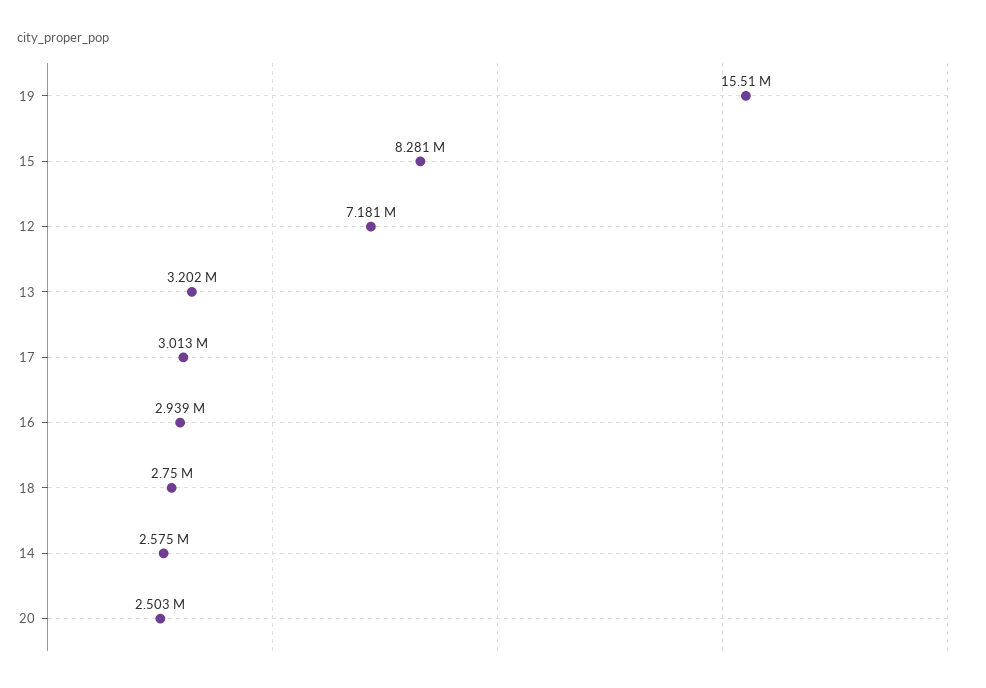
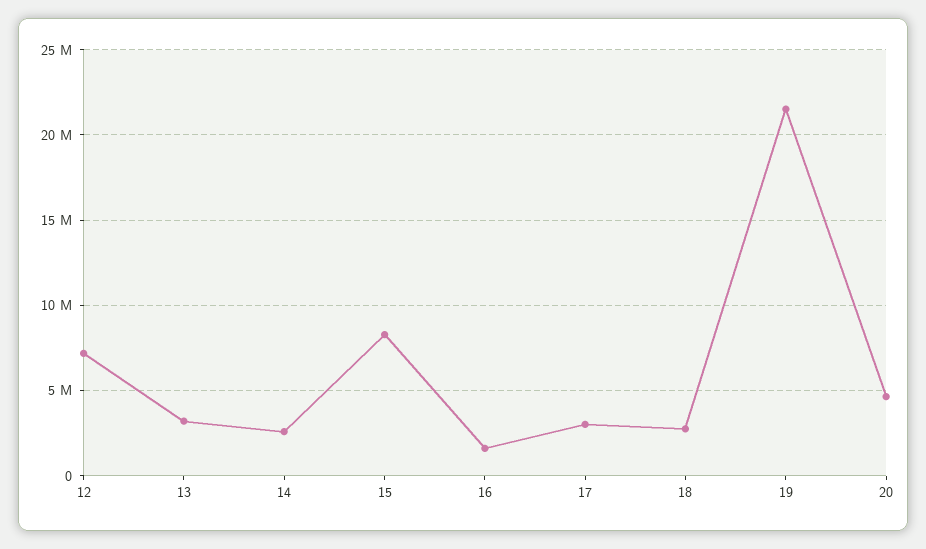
19: 15510000 -> 21500000
16: 2939000 -> 1500000
20: 2503000 -> 4500000

